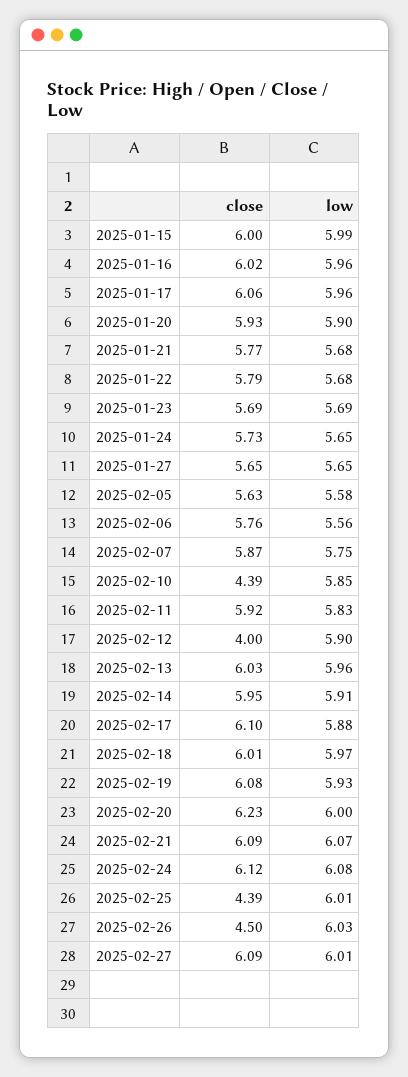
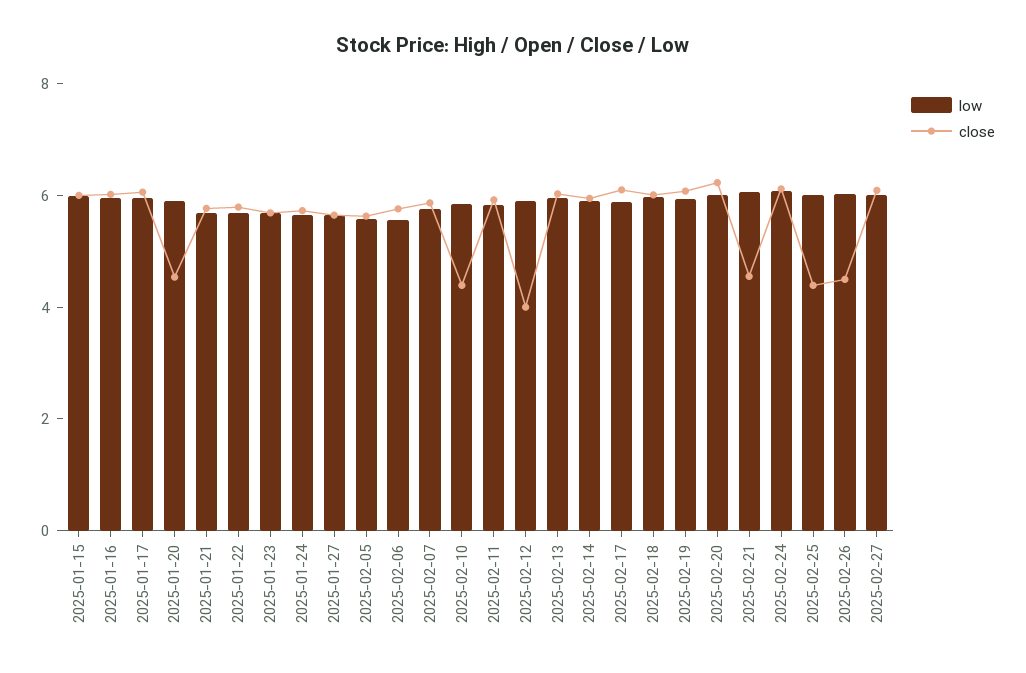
close, 2025-01-20: 5.93 -> 4.5
close, 2025-02-21: 6.09 -> 4.5

